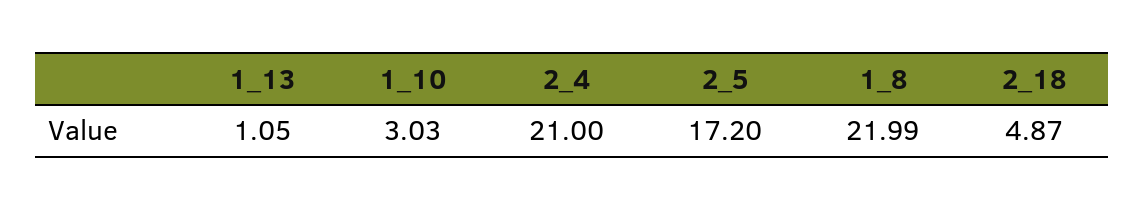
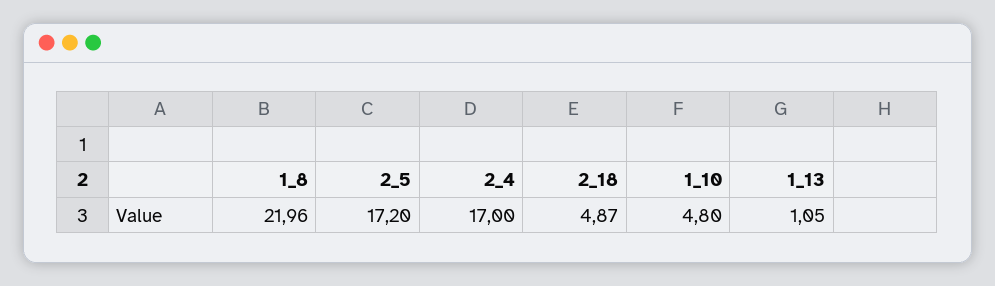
1_10: 3.03 -> 4.8
2_4: 21 -> 17
1_8: 21.99 -> 21.96

